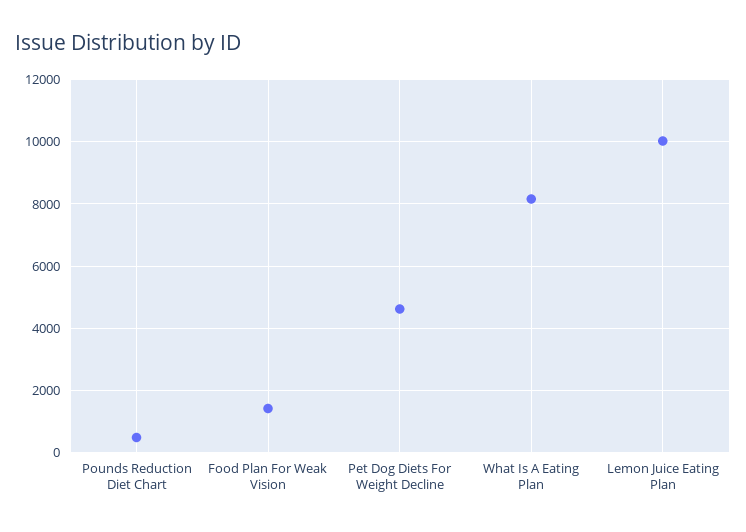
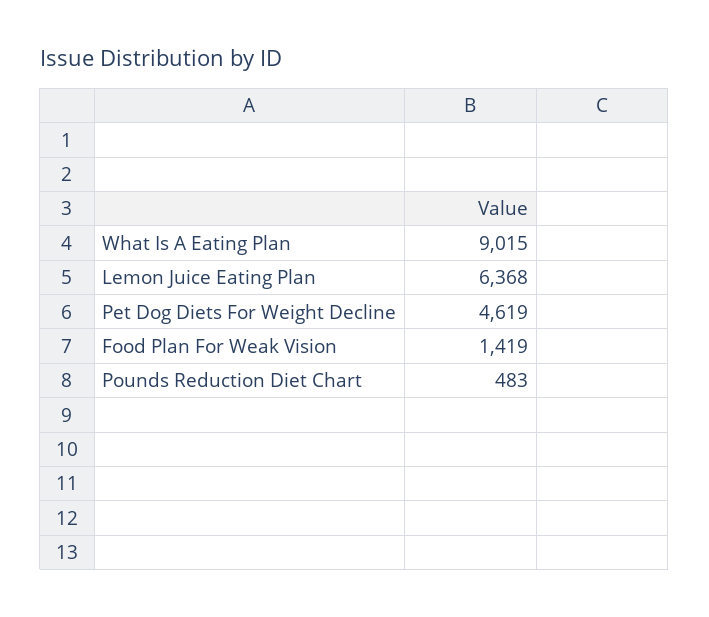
What Is A Eating Plan: 8200 -> 9015
Lemon Juice Eating Plan: 10000 -> 6368

